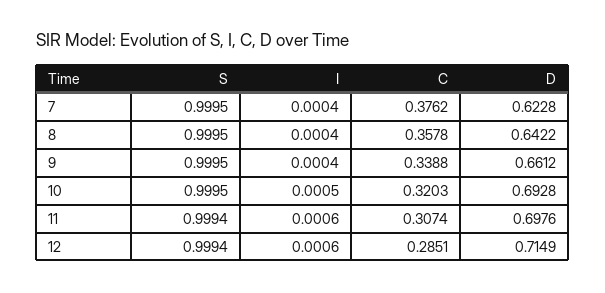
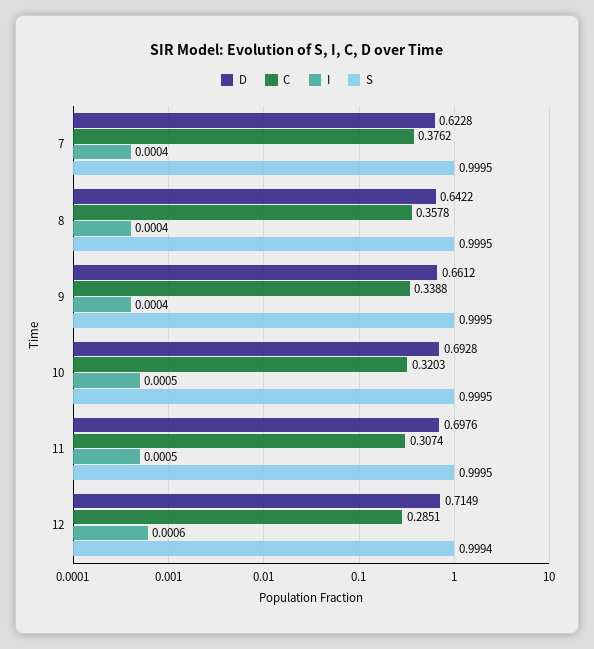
S, 11: 0.9994 -> 0.9995
I, 11: 0.0006 -> 0.0005

